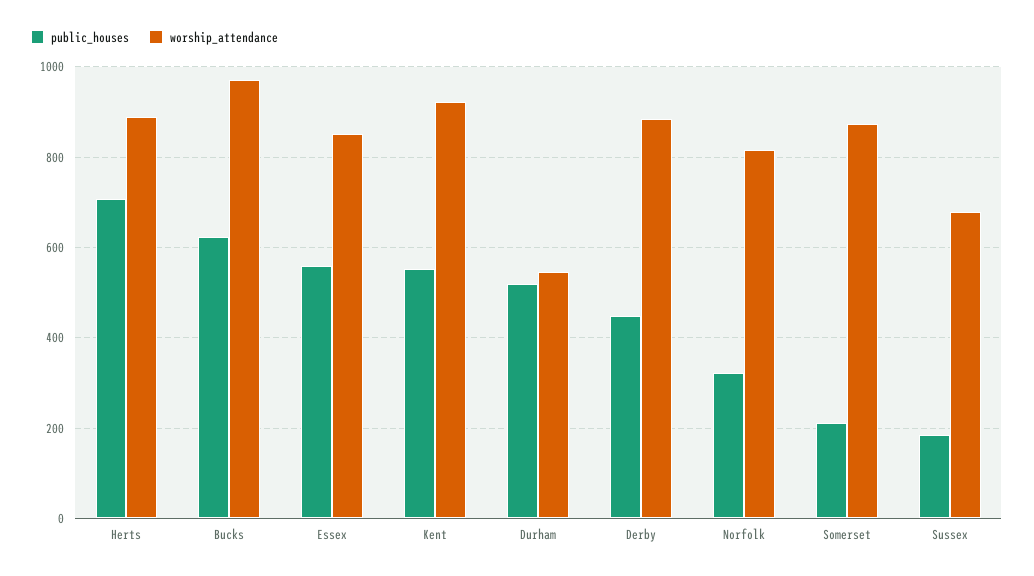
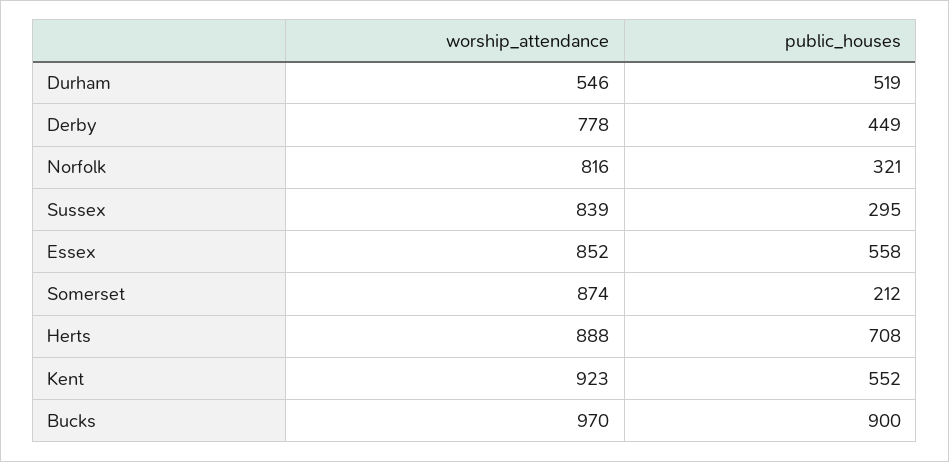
public_houses, Bucks: 620 -> 900
worship_attendance, Derby: 880 -> 778
public_houses, Sussex: 180 -> 295
worship_attendance, Sussex: 680 -> 839

